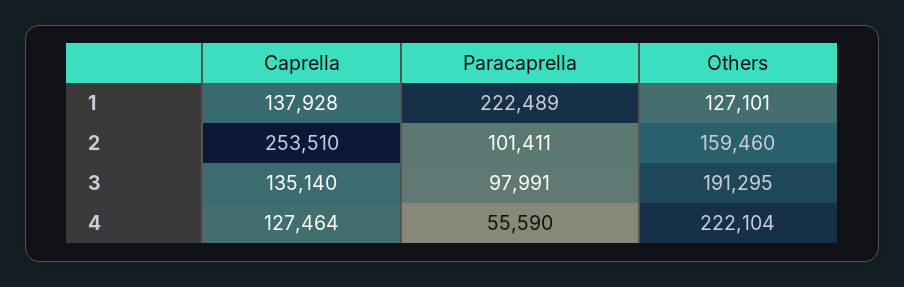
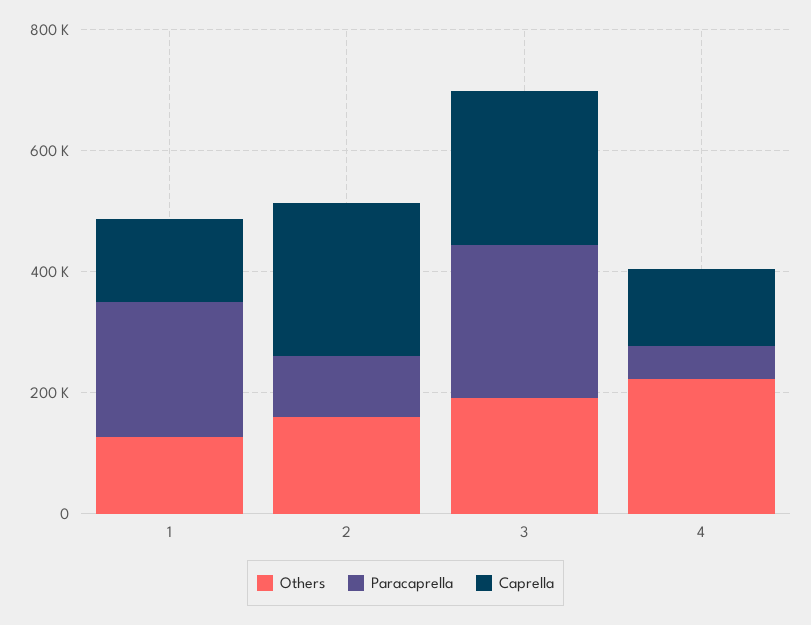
Caprella, 3: 135140 -> 250000
Paracaprella, 3: 97991 -> 250000

